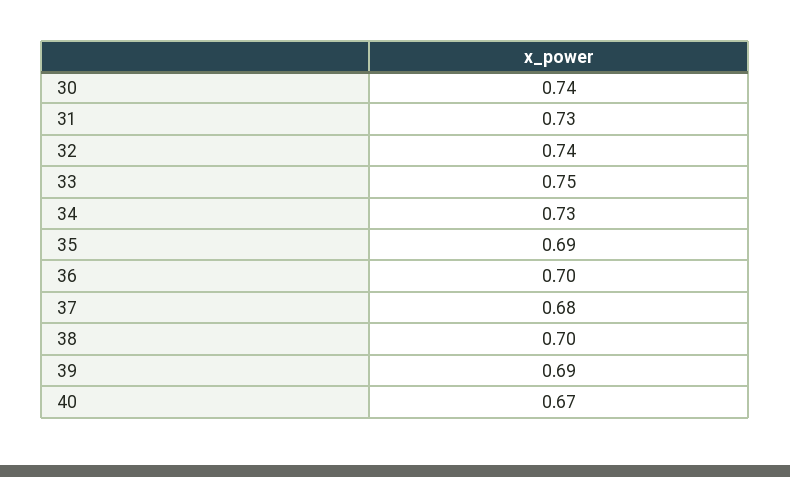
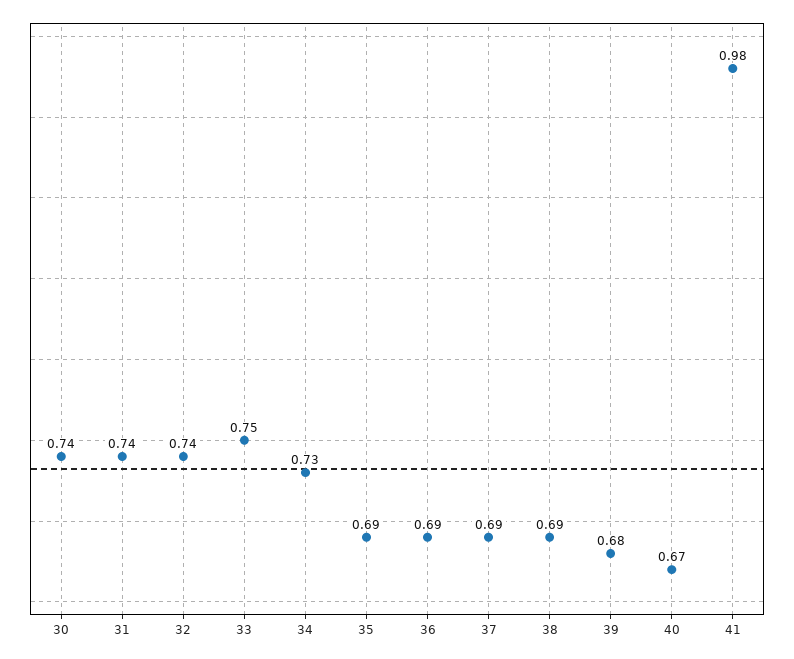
31: 0.73 -> 0.74
36: 0.7 -> 0.69
37: 0.68 -> 0.69
38: 0.7 -> 0.69
39: 0.69 -> 0.68
41: none -> 0.98

